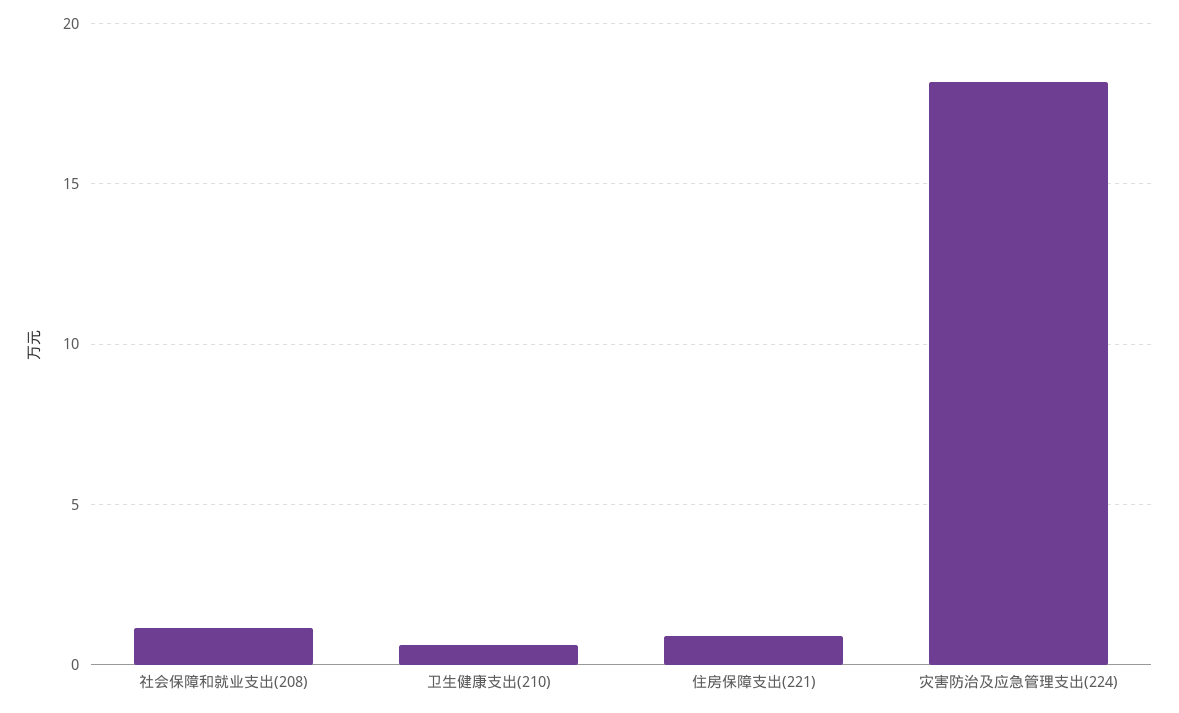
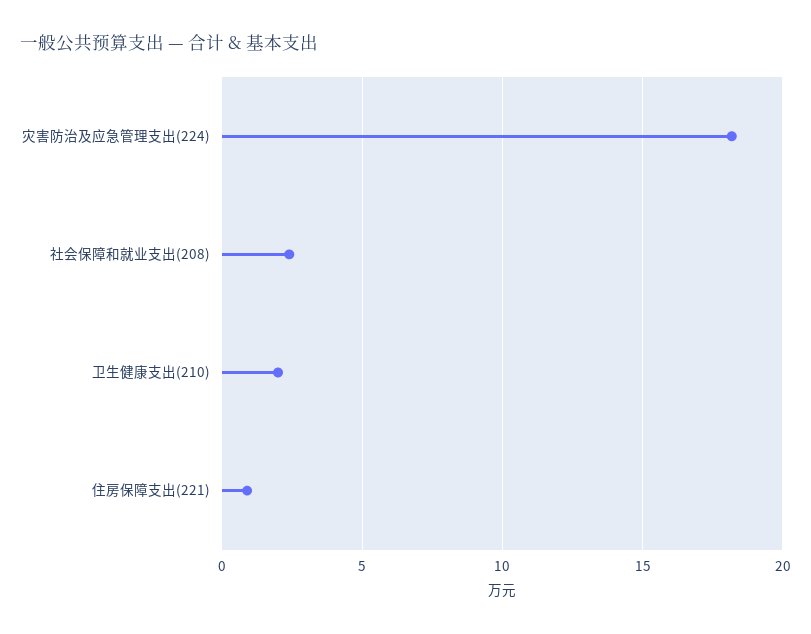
社会保障和就业支出(208): 1 -> 2.5
卫生健康支出(210): 0.5 -> 2

